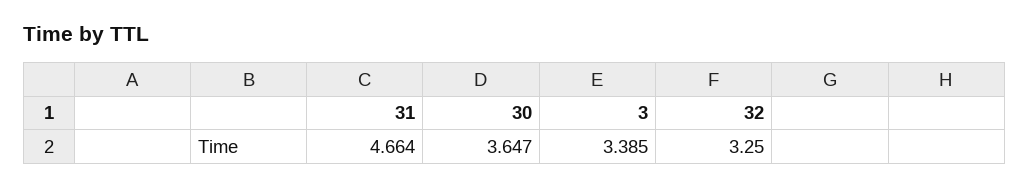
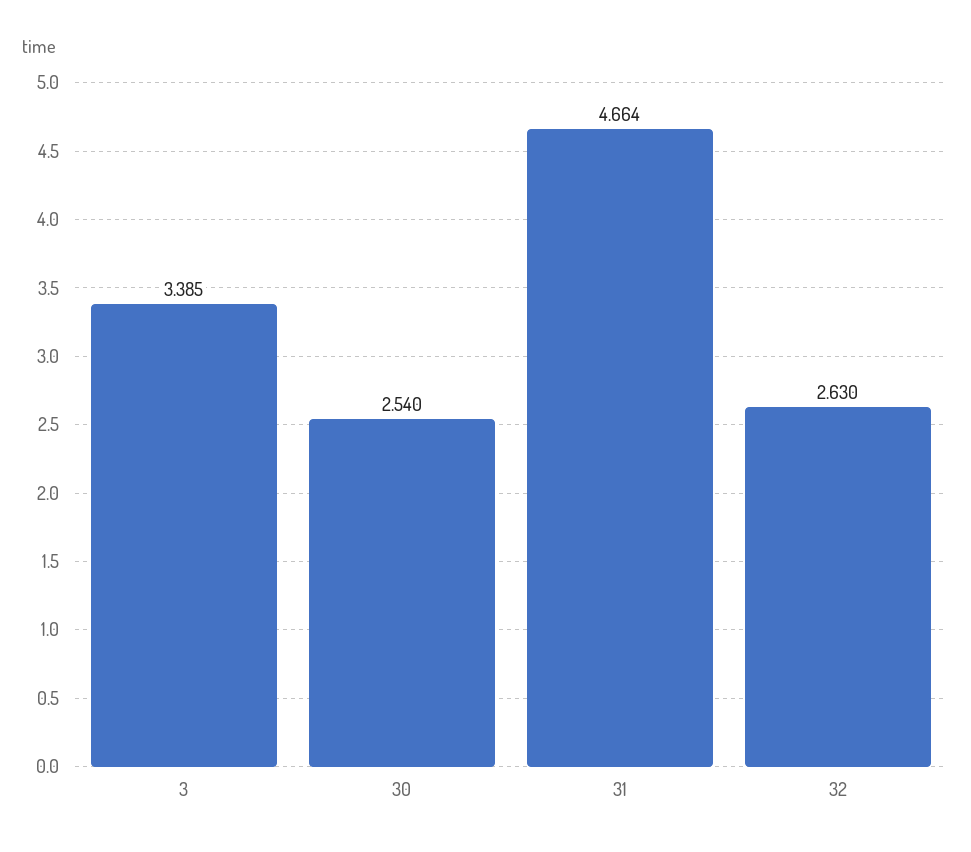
30: 3.647 -> 2.54
32: 3.25 -> 2.63

